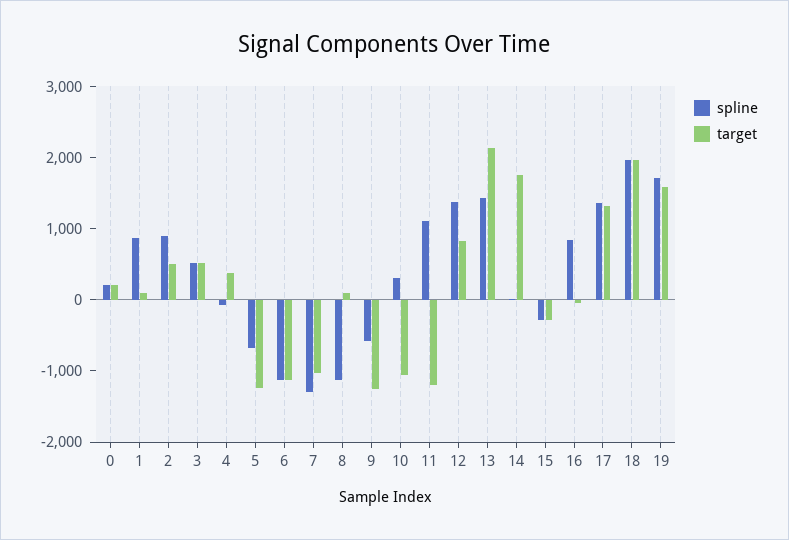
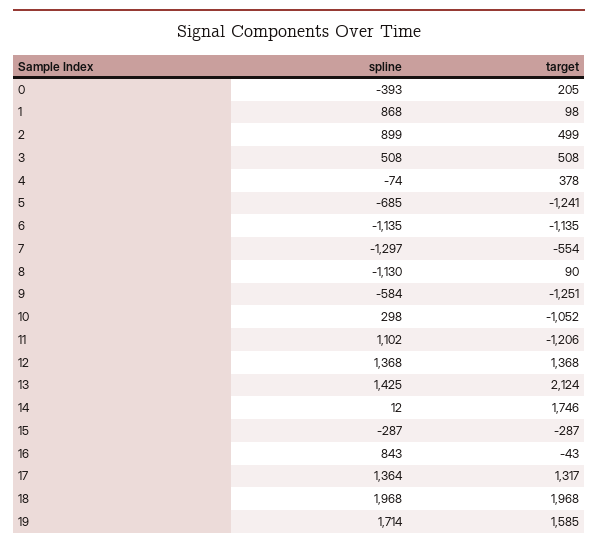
spline, 0: 200 -> -393
target, 7: -1000 -> -554
target, 12: 800 -> 1368

